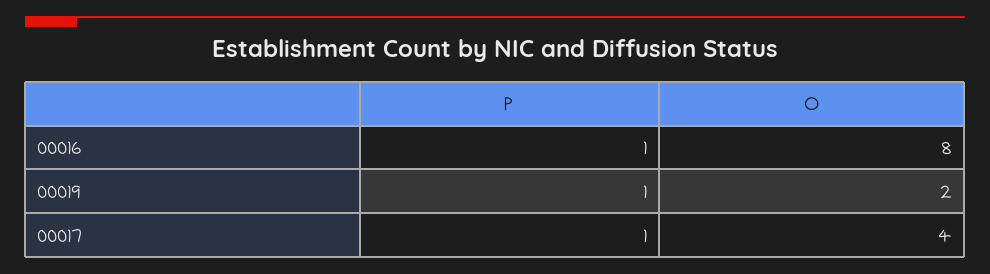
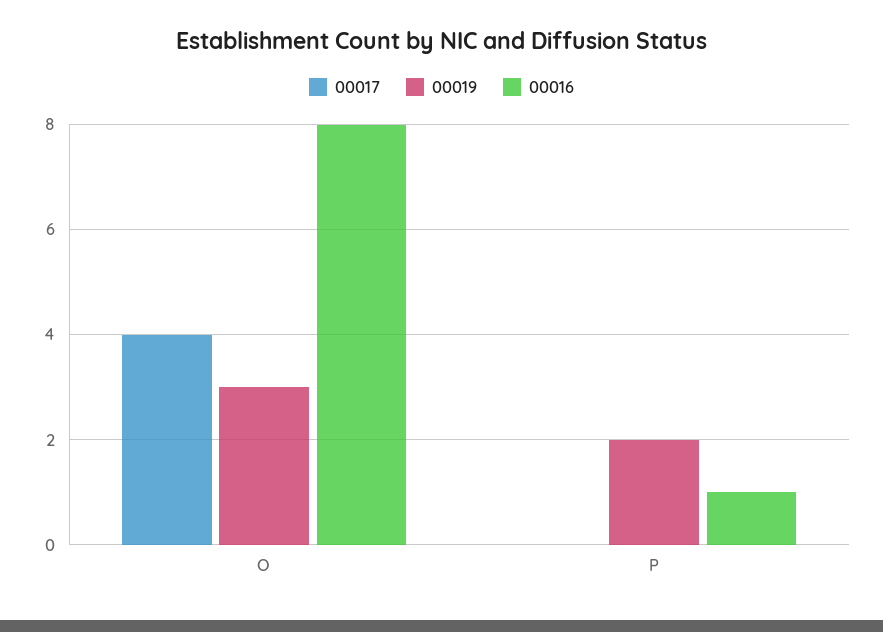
00019, P: 1 -> 2
00019, O: 2 -> 3
00017, P: 1 -> 0

